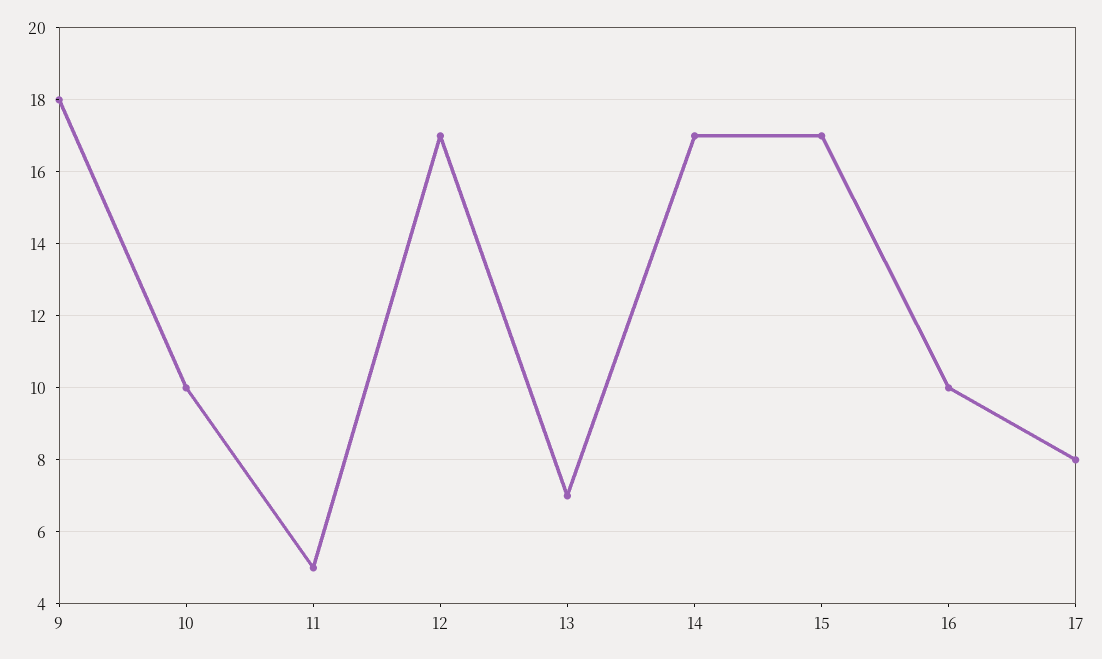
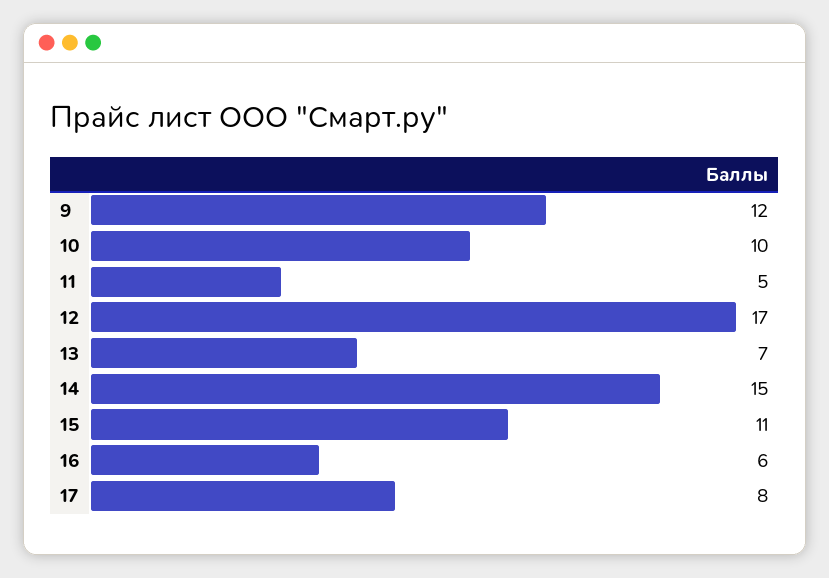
9: 18 -> 12
14: 17 -> 15
15: 17 -> 11
16: 10 -> 6

